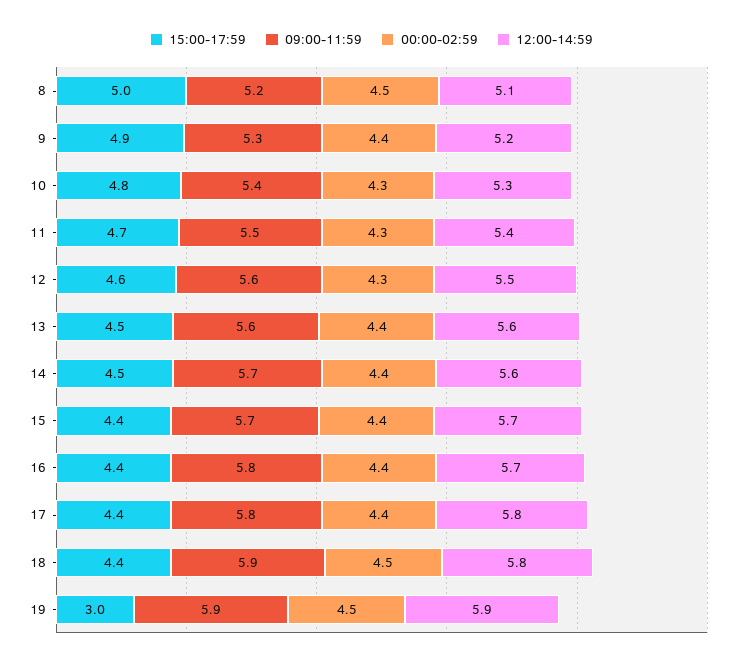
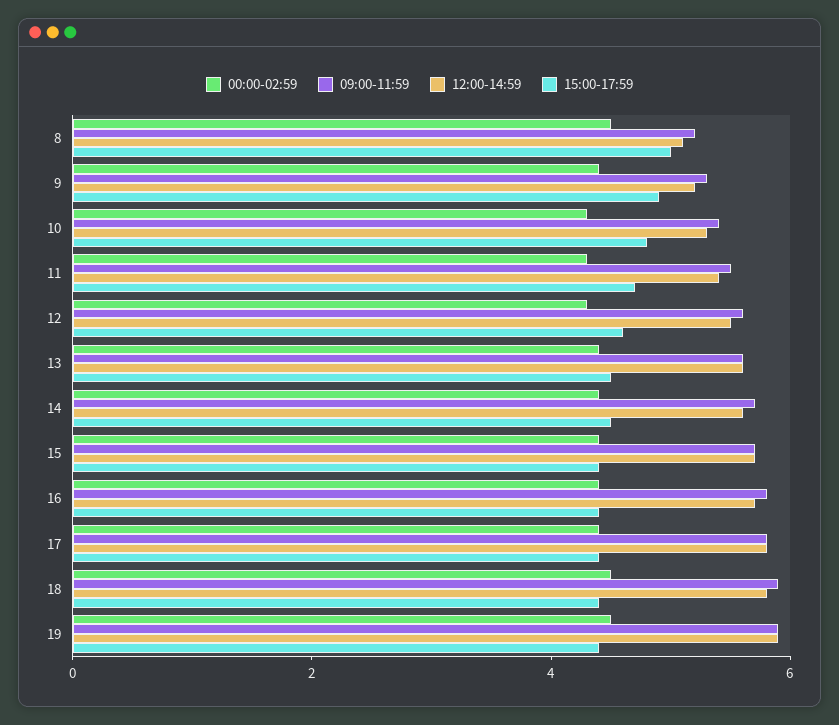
15:00-17:59, 19: 3 -> 4.5

